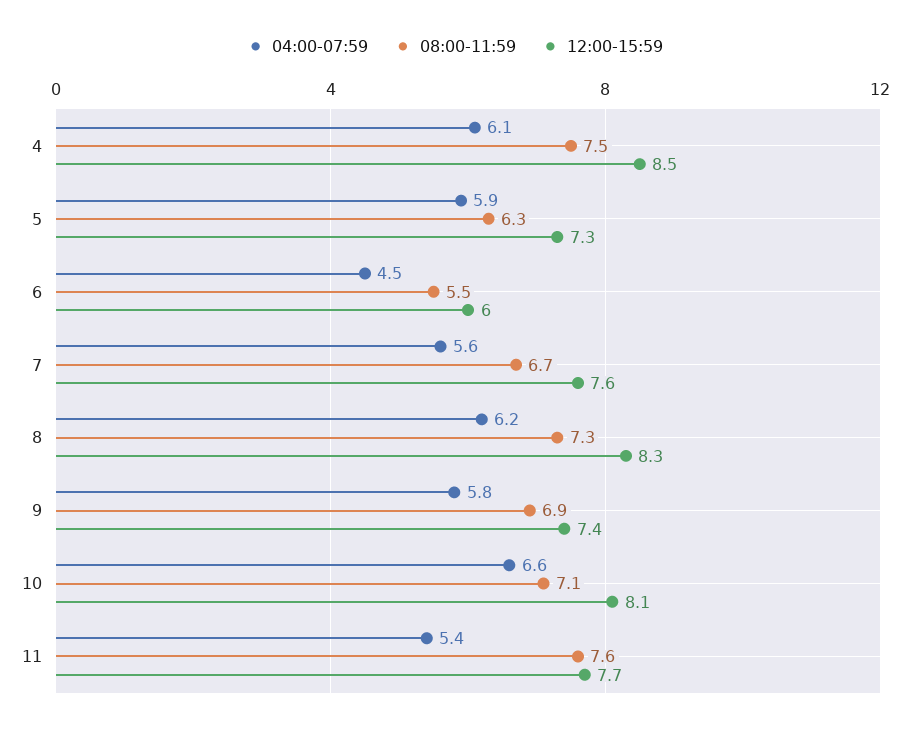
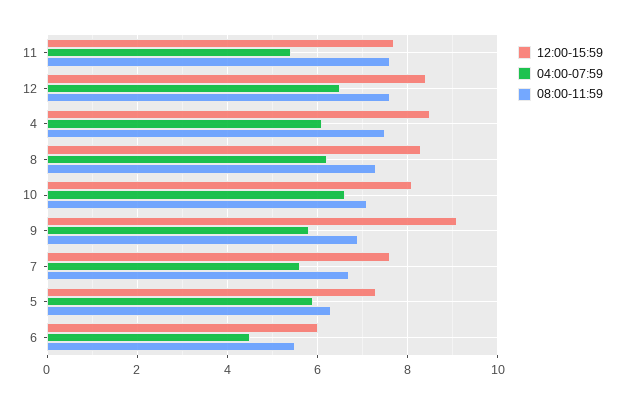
12:00-15:59, 9: 7.4 -> 9
12:00-15:59, 12: none -> 8.5
04:00-07:59, 12: none -> 6.5
08:00-11:59, 12: none -> 7.5

